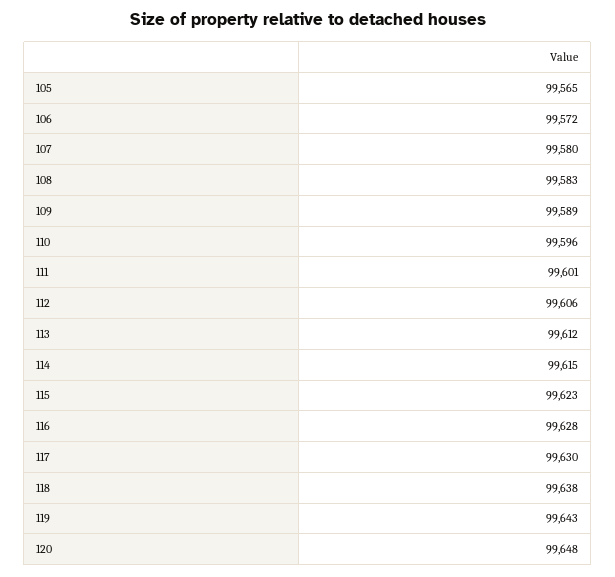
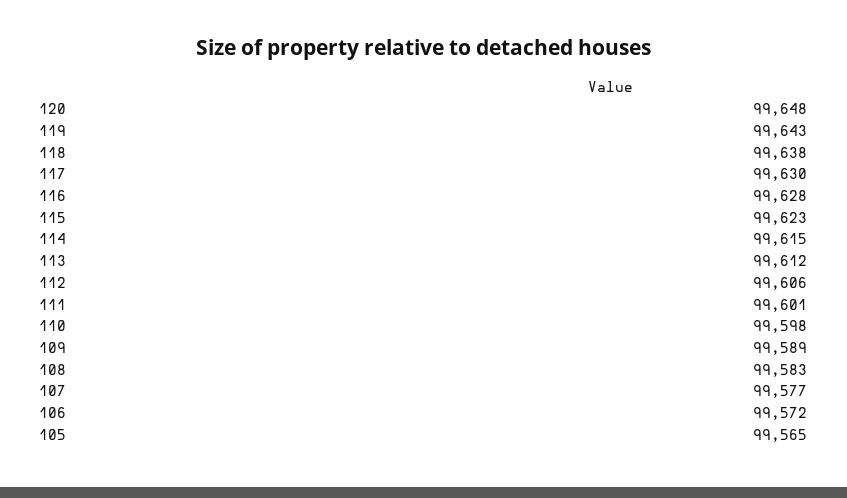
107: 99580 -> 99577
110: 99596 -> 99598

